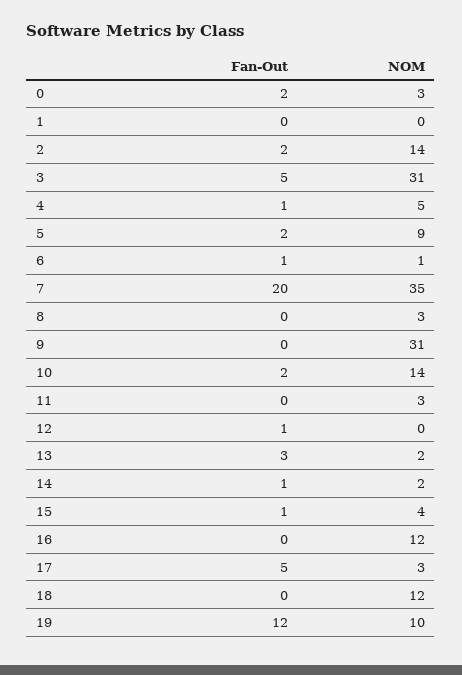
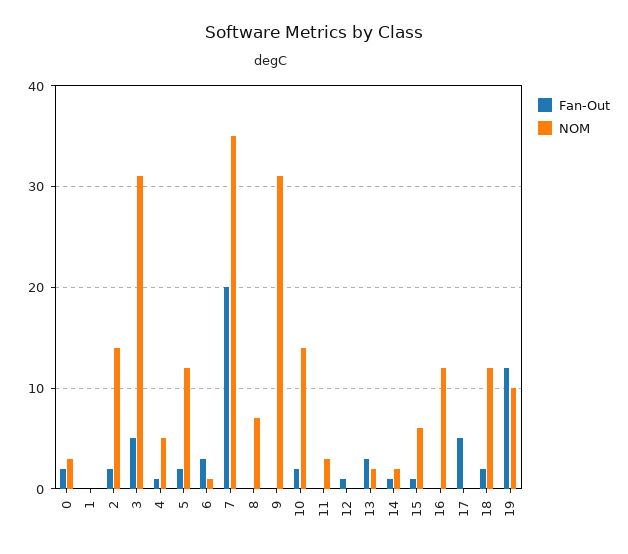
NOM, 5: 9 -> 12
Fan-Out, 6: 1 -> 3
NOM, 8: 3 -> 7
NOM, 15: 4 -> 6
NOM, 17: 3 -> 0
Fan-Out, 18: 0 -> 2

